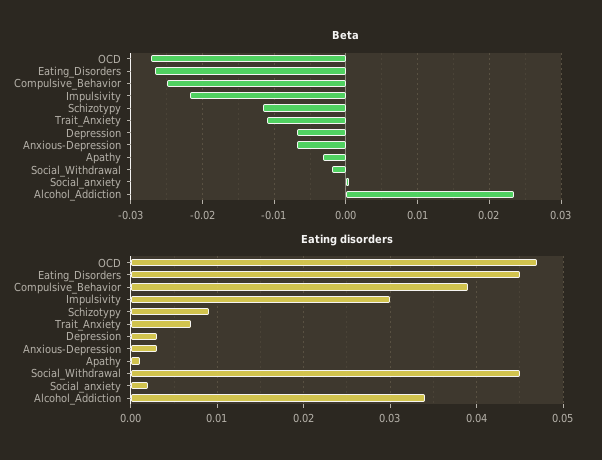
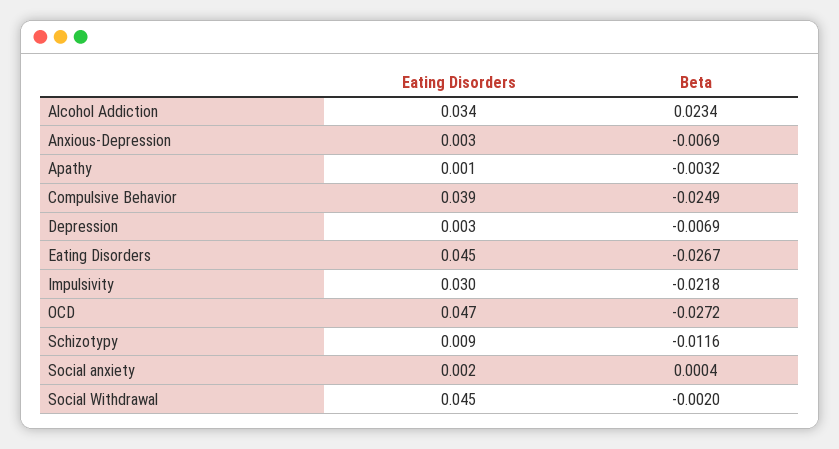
Beta, Trait_Anxiety: -0.011 -> none
Eating disorders, Trait_Anxiety: 0.007 -> none

